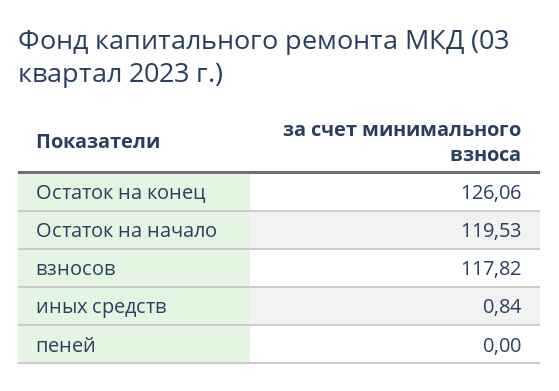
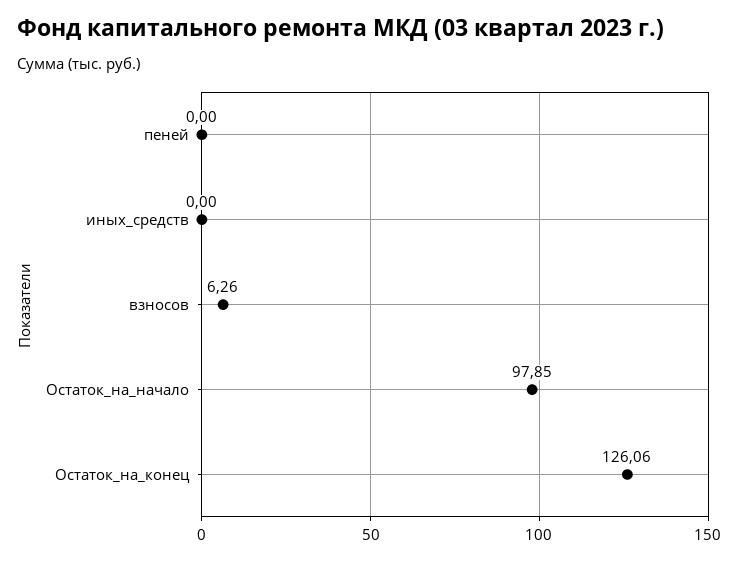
Остаток на начало: 119.53 -> 97.85
взносов: 117.82 -> 6.26
иных средств: 0.84 -> 0

